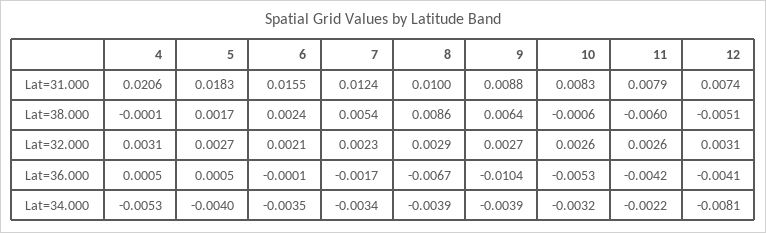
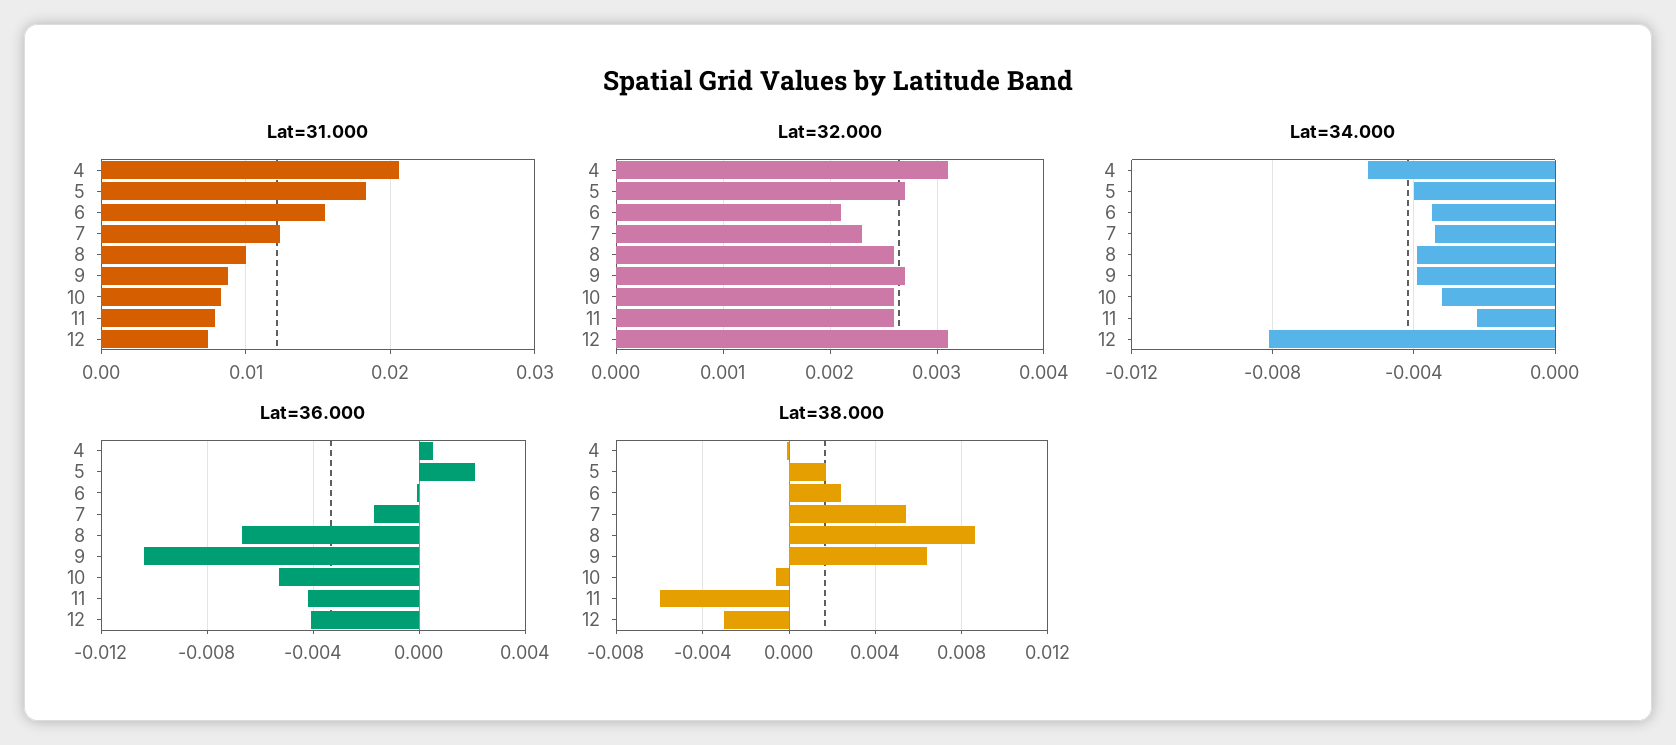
Lat=38.000, 12: -0.0051 -> -0.003
Lat=32.000, 8: 0.0029 -> 0.0026
Lat=36.000, 5: 0.0005 -> 0.002

